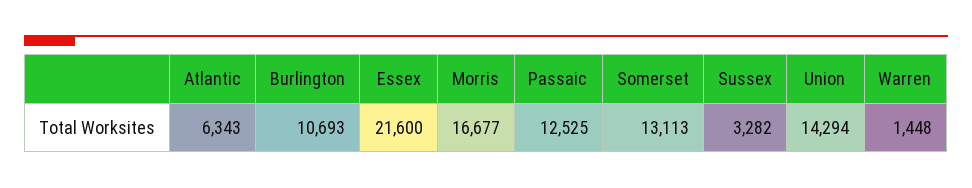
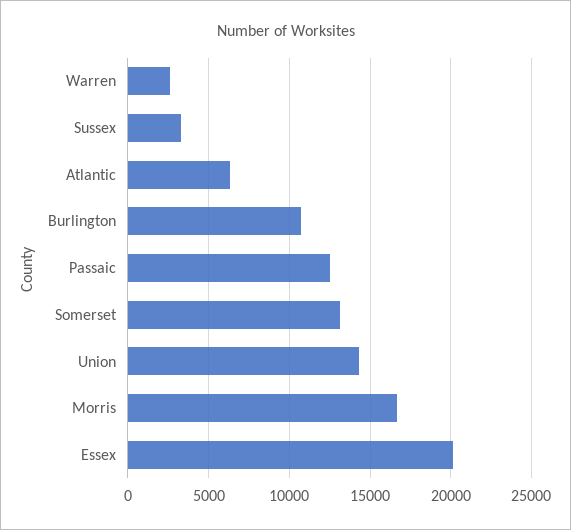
Essex: 21600 -> 20000
Warren: 1448 -> 2500

